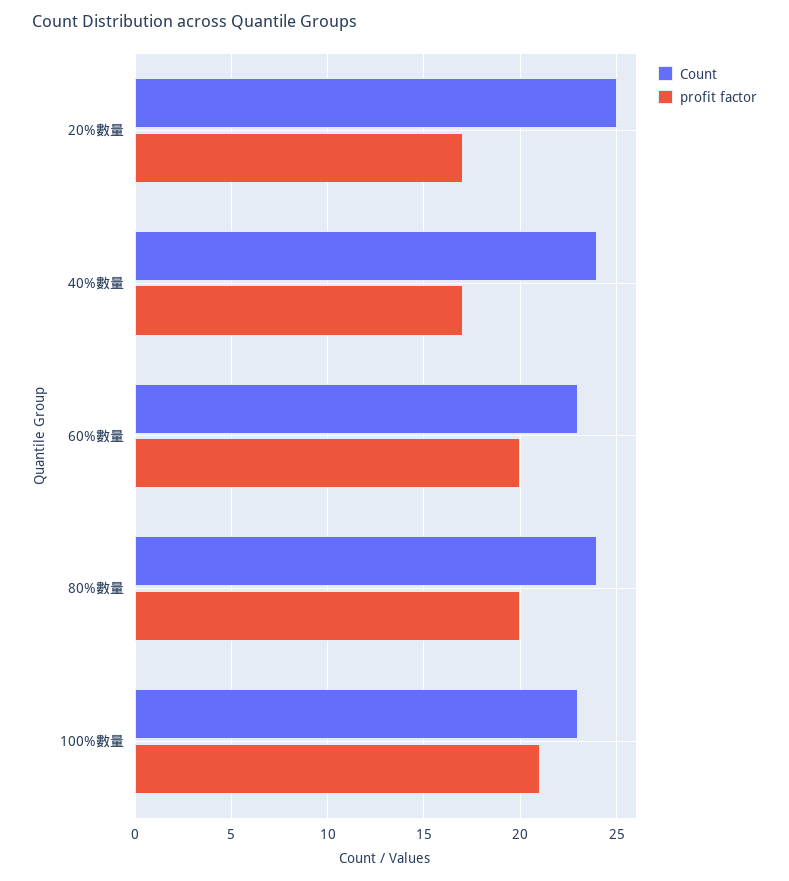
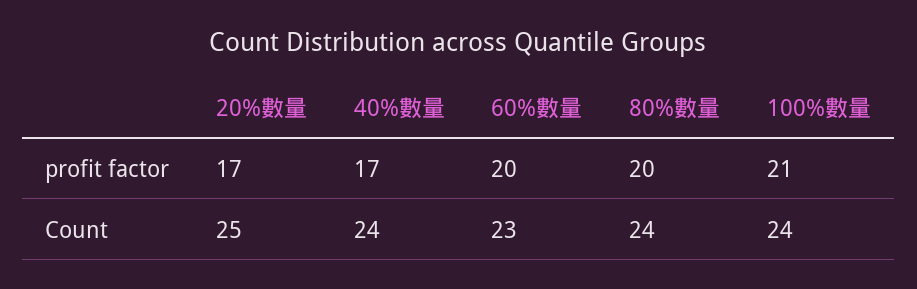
Count, 100%數量: 23 -> 24

